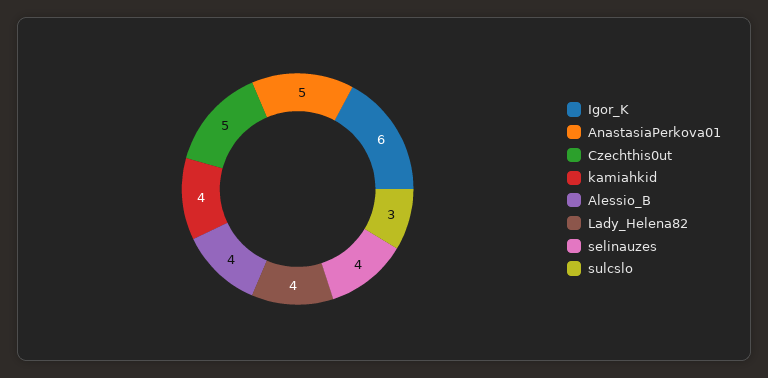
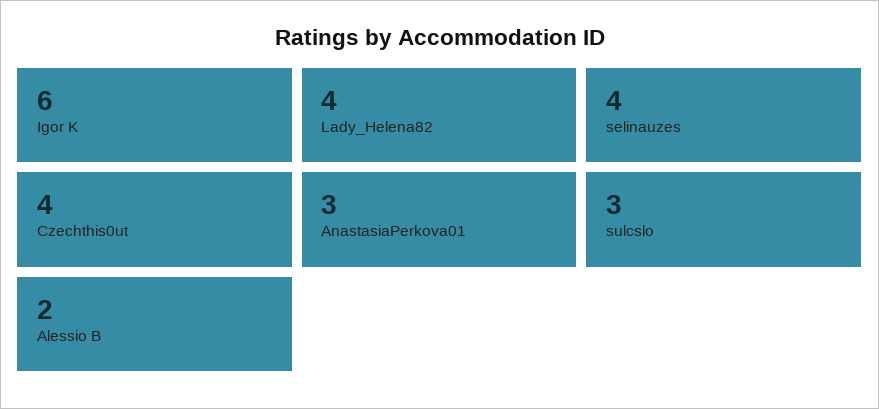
AnastasiaPerkova01: 5 -> 3
Czechthis0ut: 5 -> 4
kamiahkid: 4 -> none
Alessio_B: 4 -> 2

